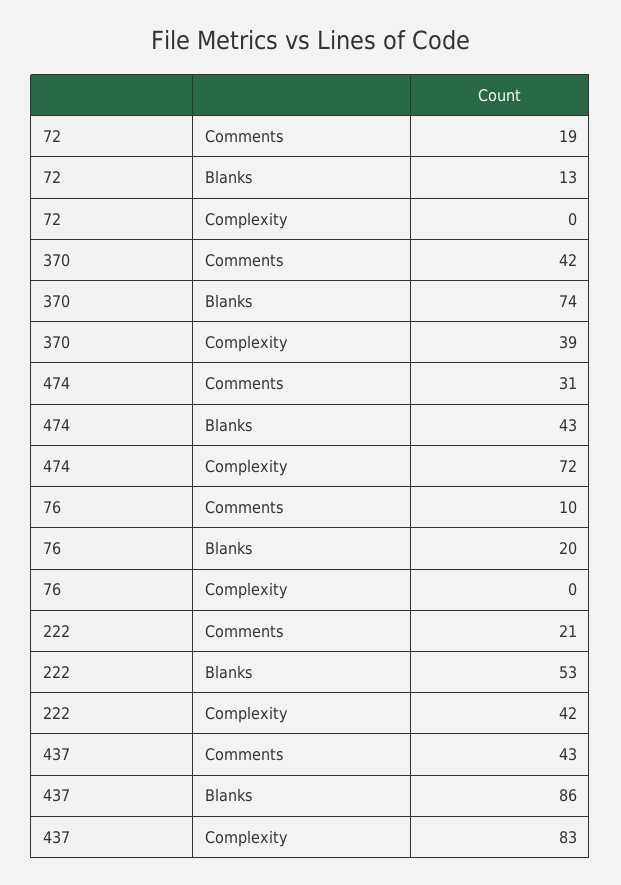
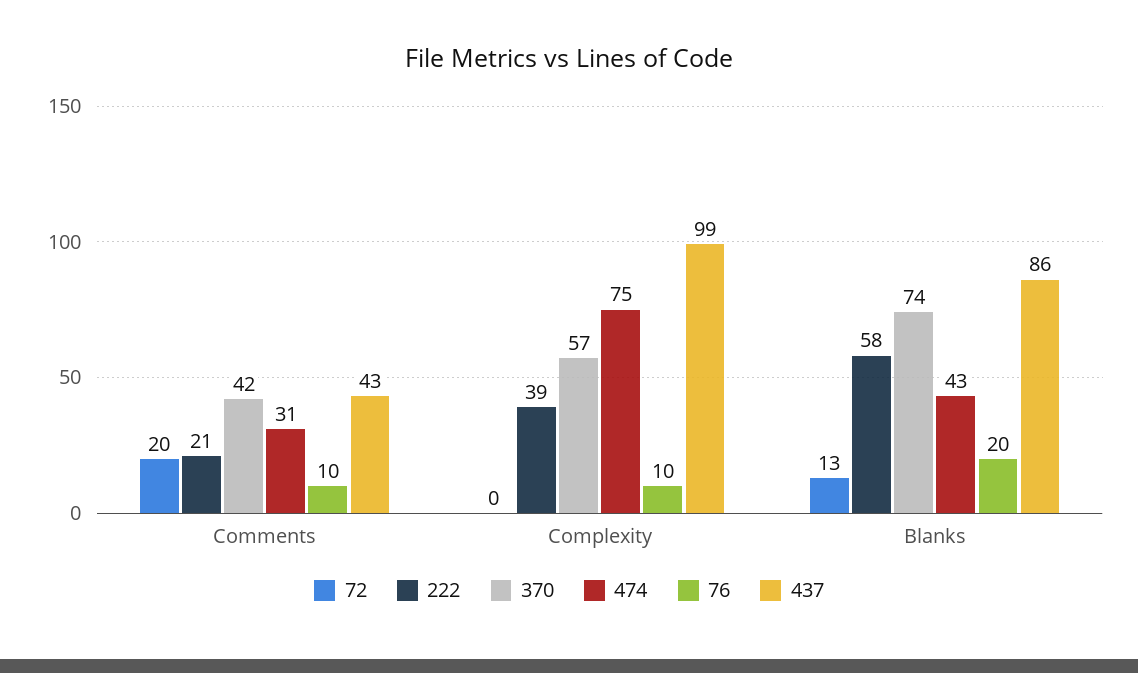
72, Comments: 19 -> 20
370, Complexity: 39 -> 57
474, Complexity: 72 -> 75
76, Complexity: 0 -> 10
222, Blanks: 53 -> 58
222, Complexity: 42 -> 39
437, Complexity: 83 -> 99

